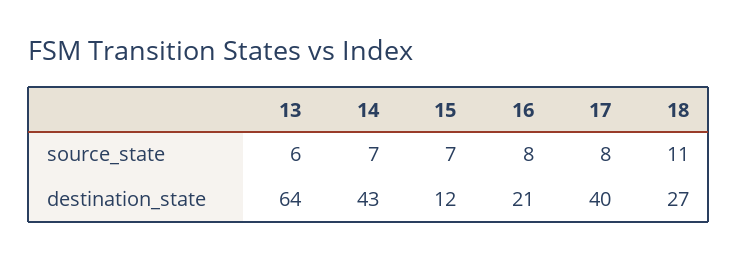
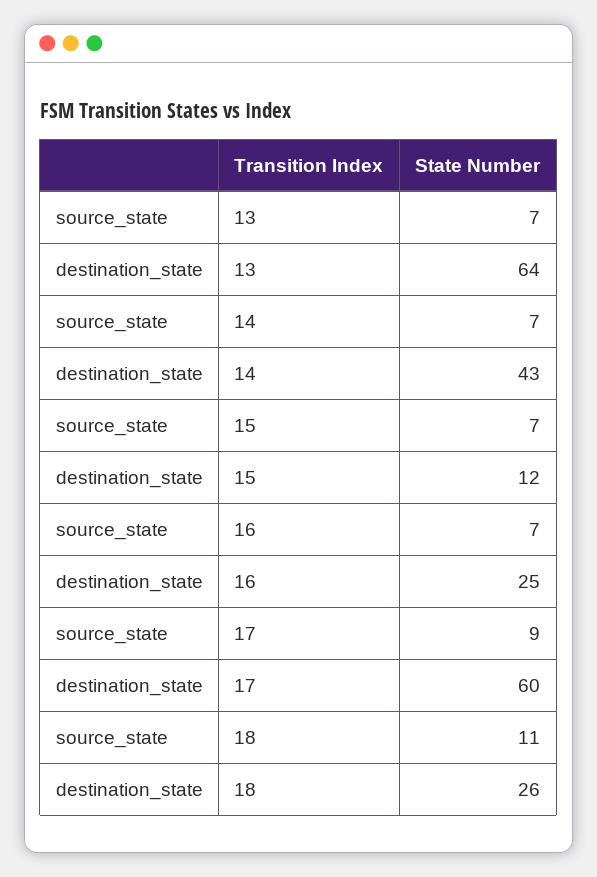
13, source_state: 6 -> 7
16, source_state: 8 -> 7
17, source_state: 8 -> 9
16, destination_state: 21 -> 25
17, destination_state: 40 -> 60
18, destination_state: 27 -> 26

